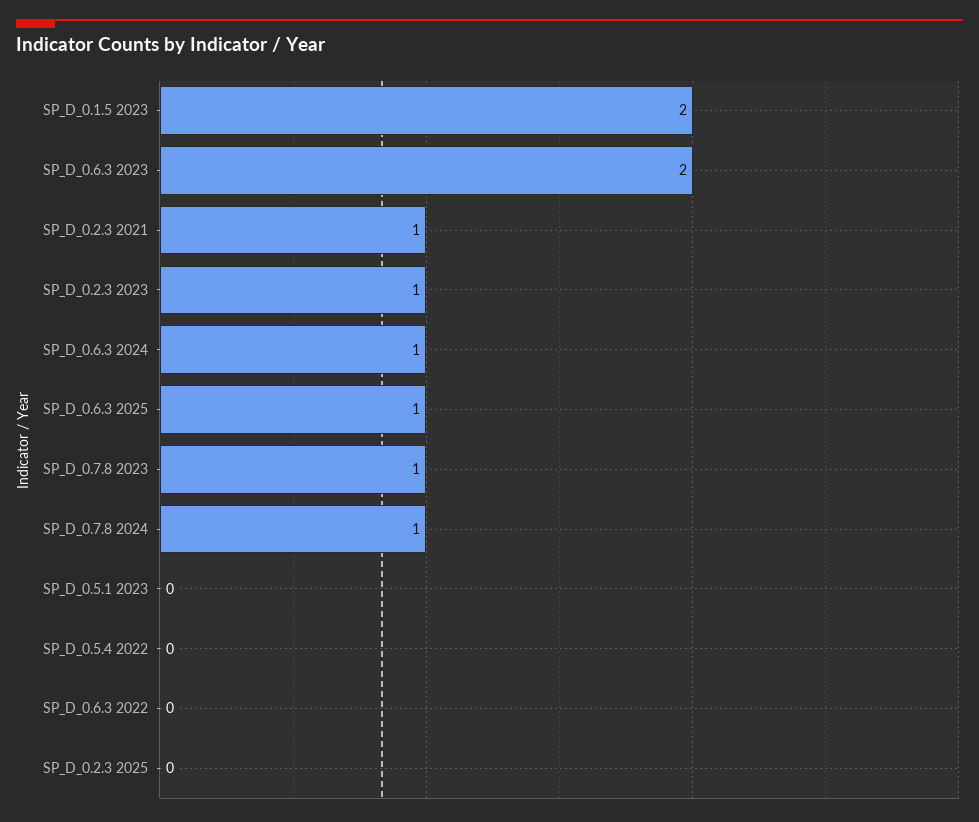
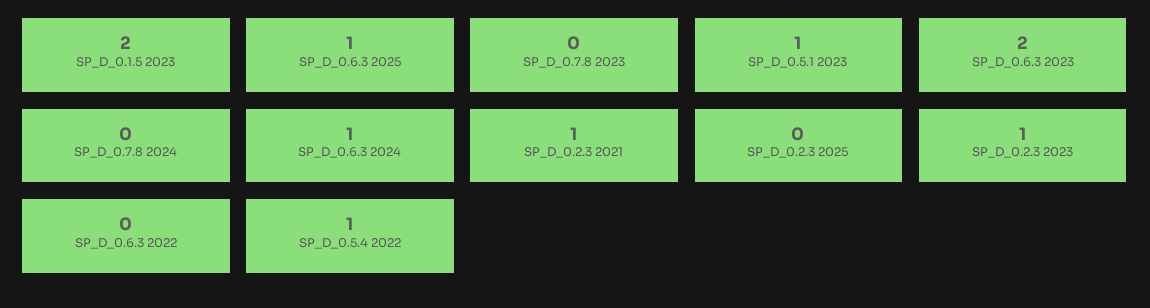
SP_D_0.7.8 2023: 1 -> 0
SP_D_0.7.8 2024: 1 -> 0
SP_D_0.5.1 2023: 0 -> 1
SP_D_0.5.4 2022: 0 -> 1

